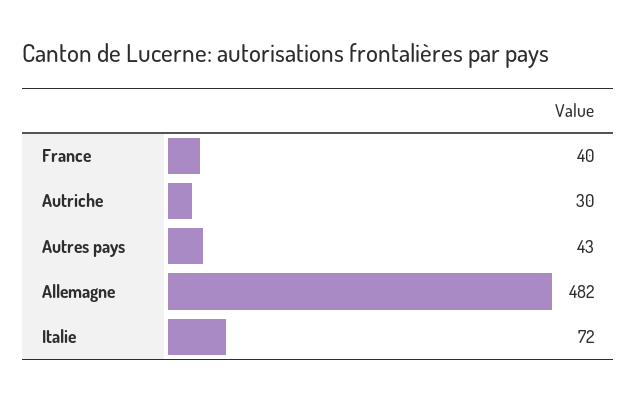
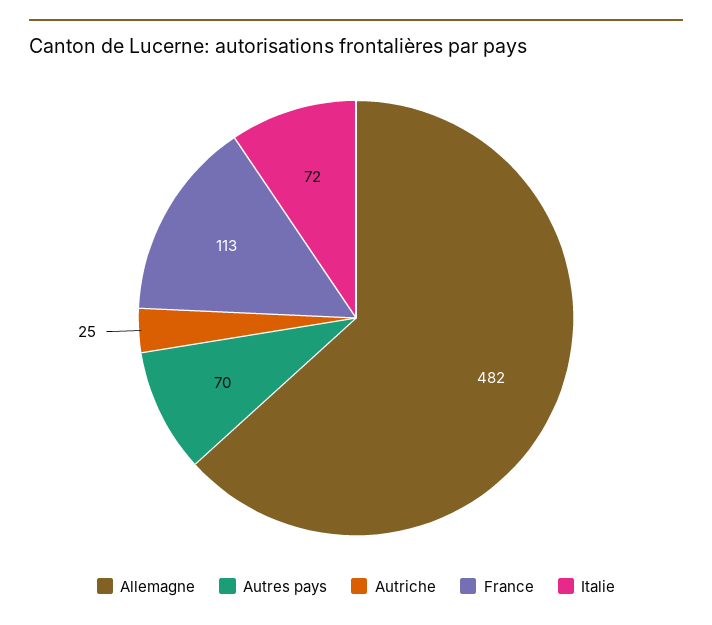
France: 40 -> 113
Autriche: 30 -> 25
Autres pays: 43 -> 70

